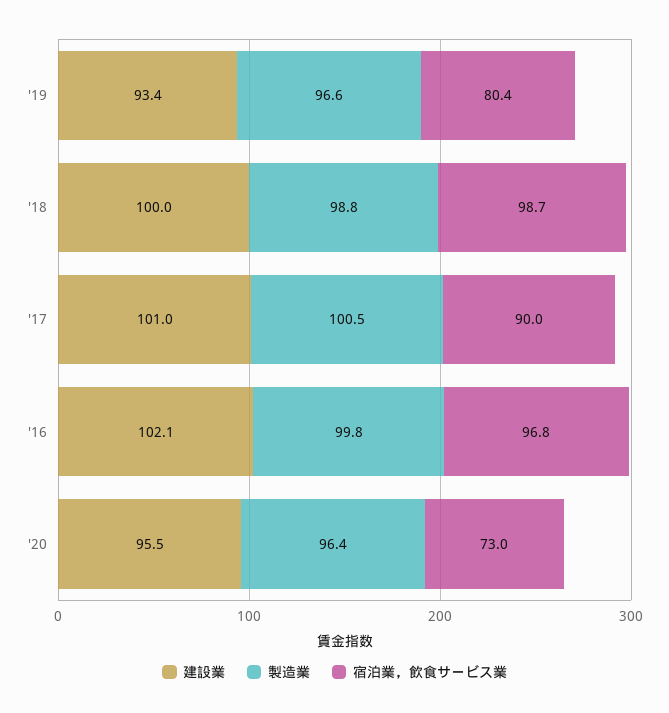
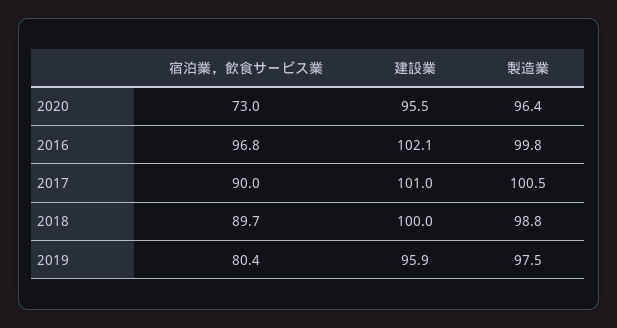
建設業, '19: 93.4 -> 95.9
製造業, '19: 96.6 -> 97.5
宿泊業，飲食サービス業, '18: 98.7 -> 89.7

